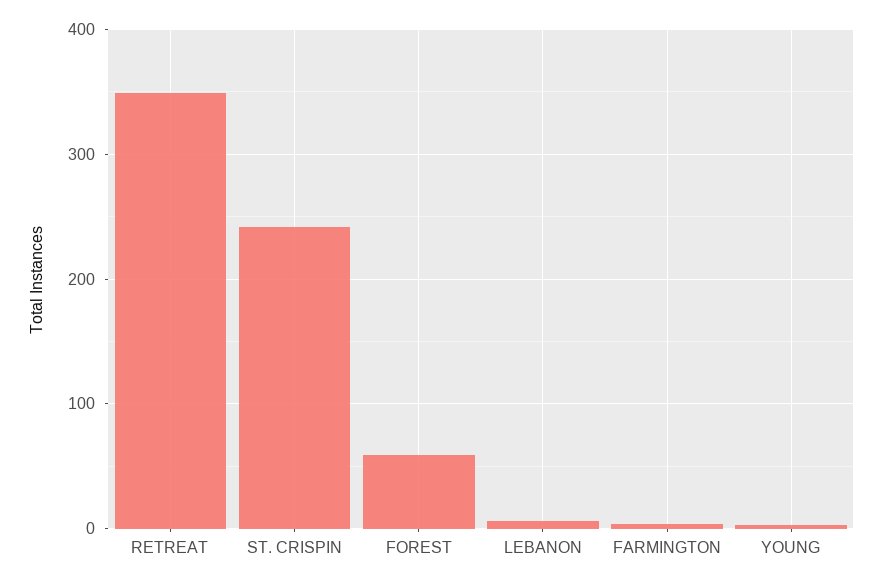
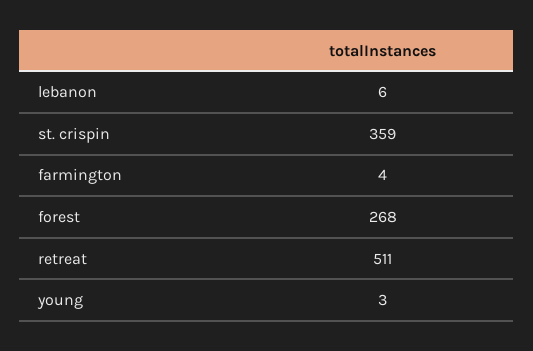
RETREAT: 350 -> 511
ST. CRISPIN: 240 -> 359
FOREST: 60 -> 268

